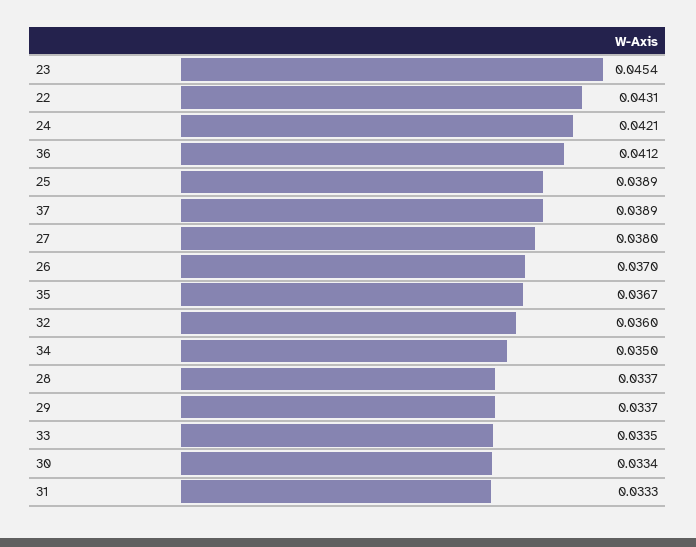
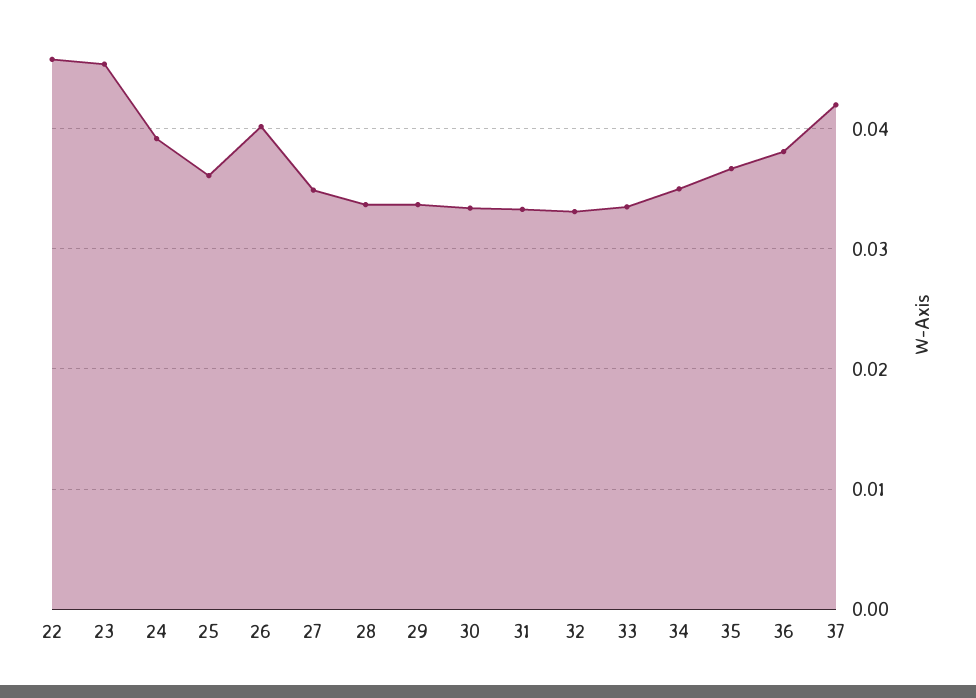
22: 0.0431 -> 0.046
24: 0.0421 -> 0.039
36: 0.0412 -> 0.038
25: 0.0389 -> 0.036
37: 0.0389 -> 0.042
27: 0.038 -> 0.035
26: 0.037 -> 0.04
32: 0.036 -> 0.033

